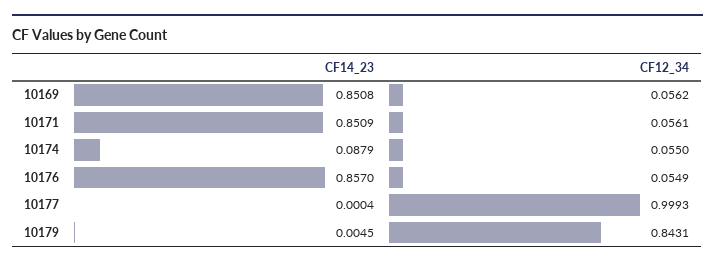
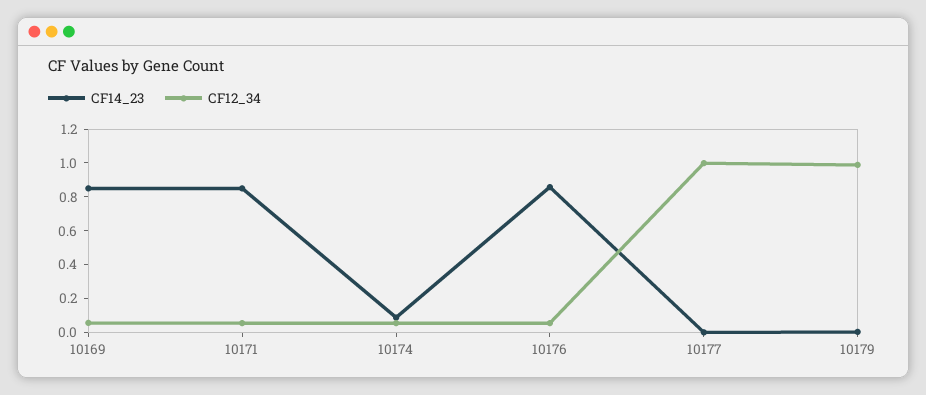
CF12_34, 10179: 0.8431 -> 1

